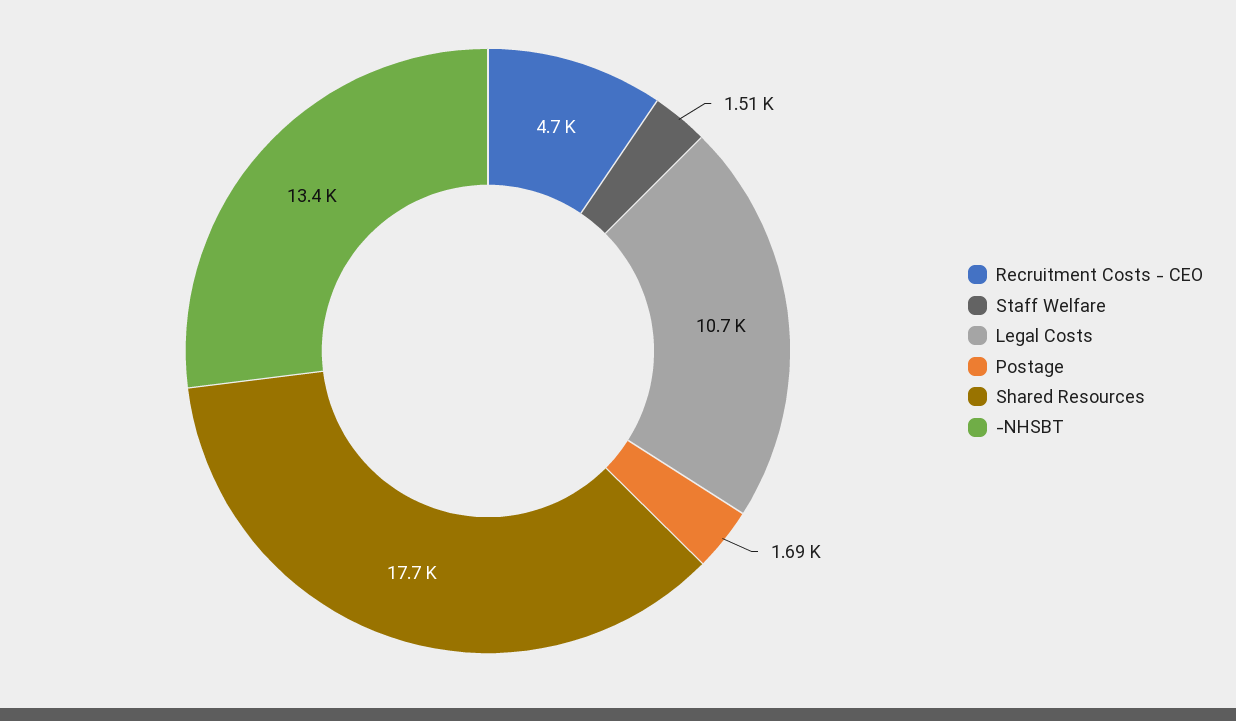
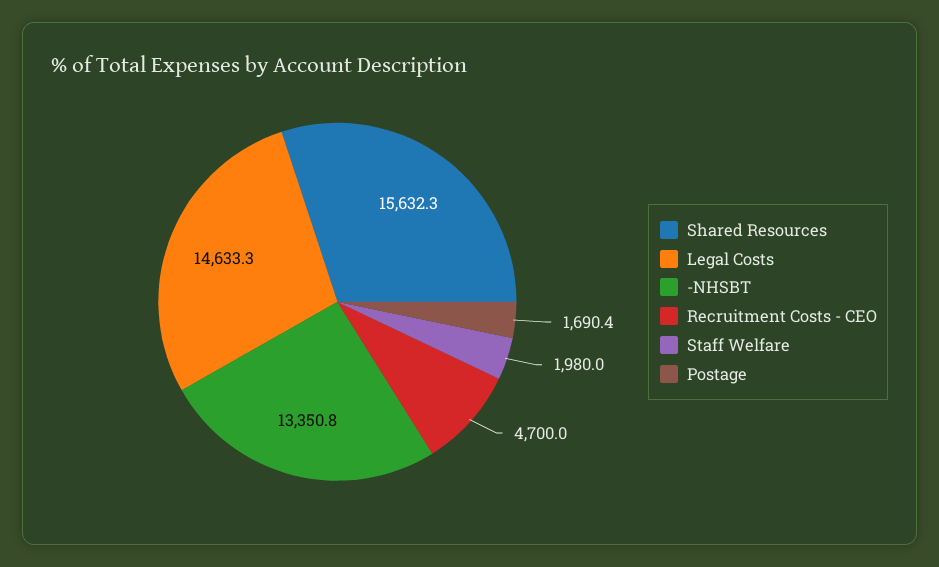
Staff Welfare: 1510 -> 1980
Legal Costs: 10700 -> 14633.3
Shared Resources: 17700 -> 15632.3

